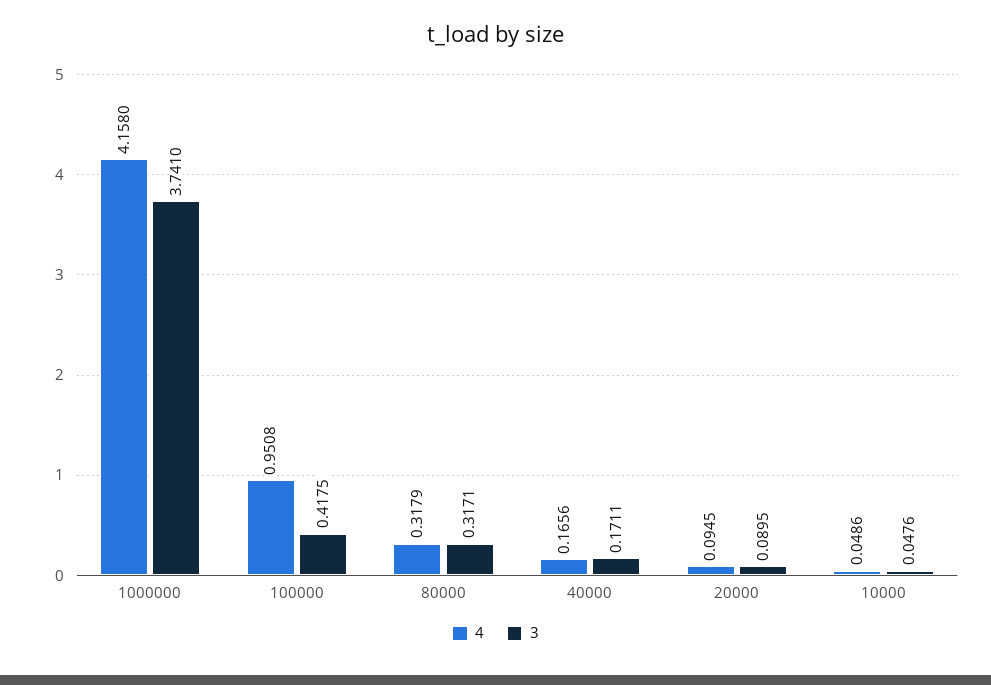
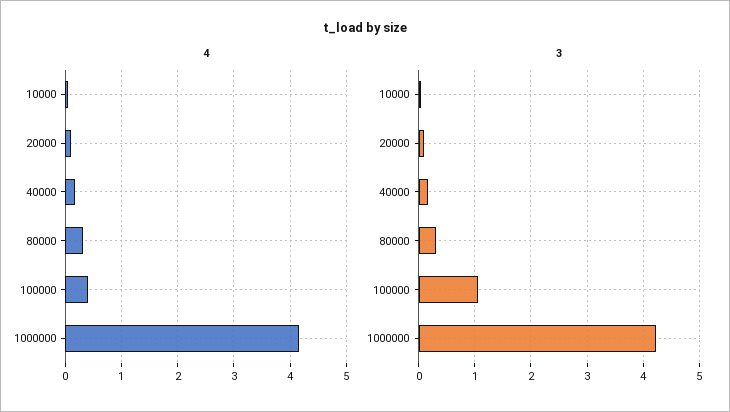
3, 1000000: 3.741 -> 4.2
4, 100000: 0.9508 -> 0.4
3, 100000: 0.4175 -> 1

